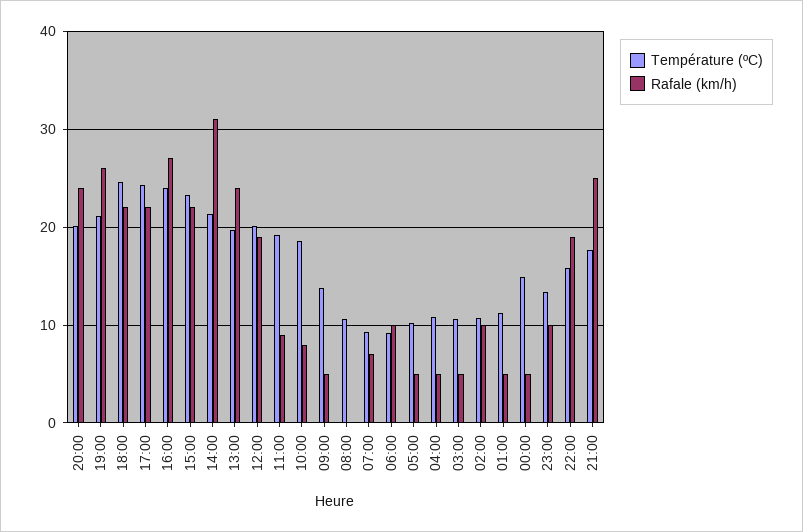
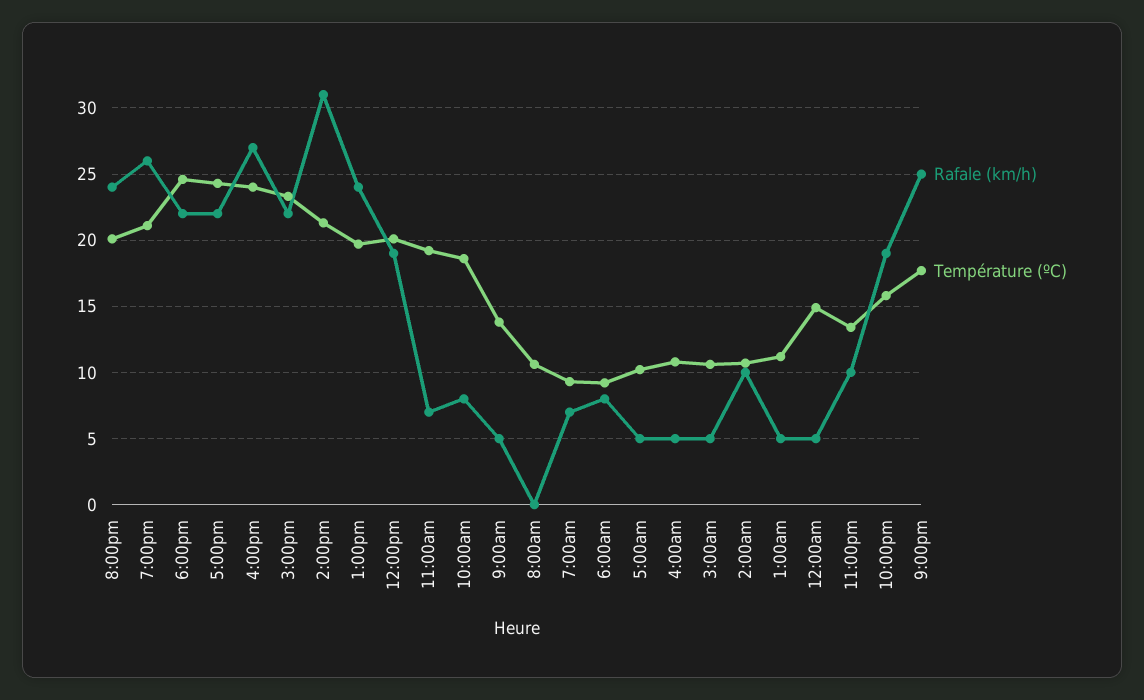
Rafale (km/h), 11:00: 9 -> 7
Rafale (km/h), 06:00: 10 -> 8

